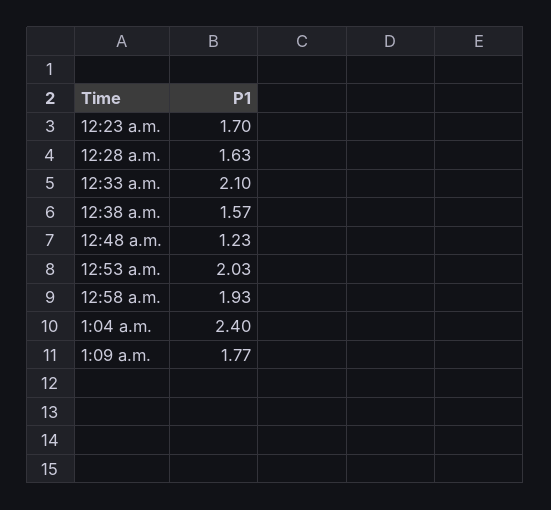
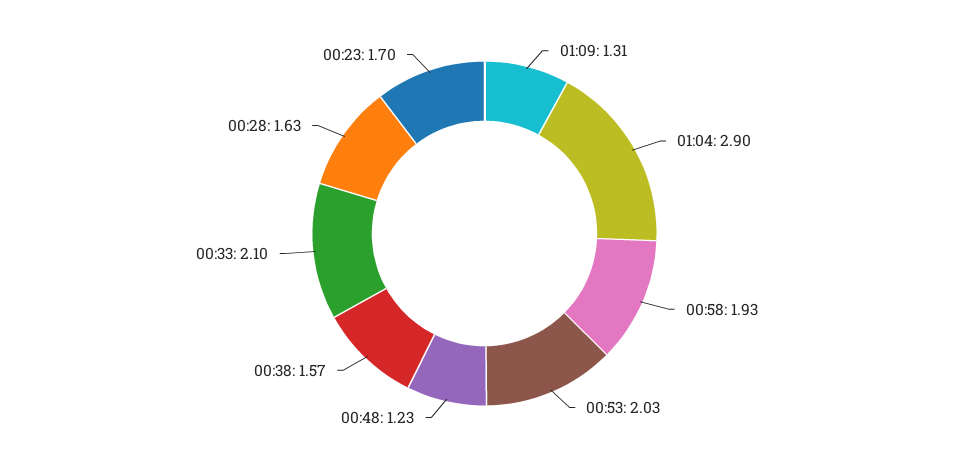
1:04 a.m.: 2.4 -> 2.9
1:09 a.m.: 1.77 -> 1.31

